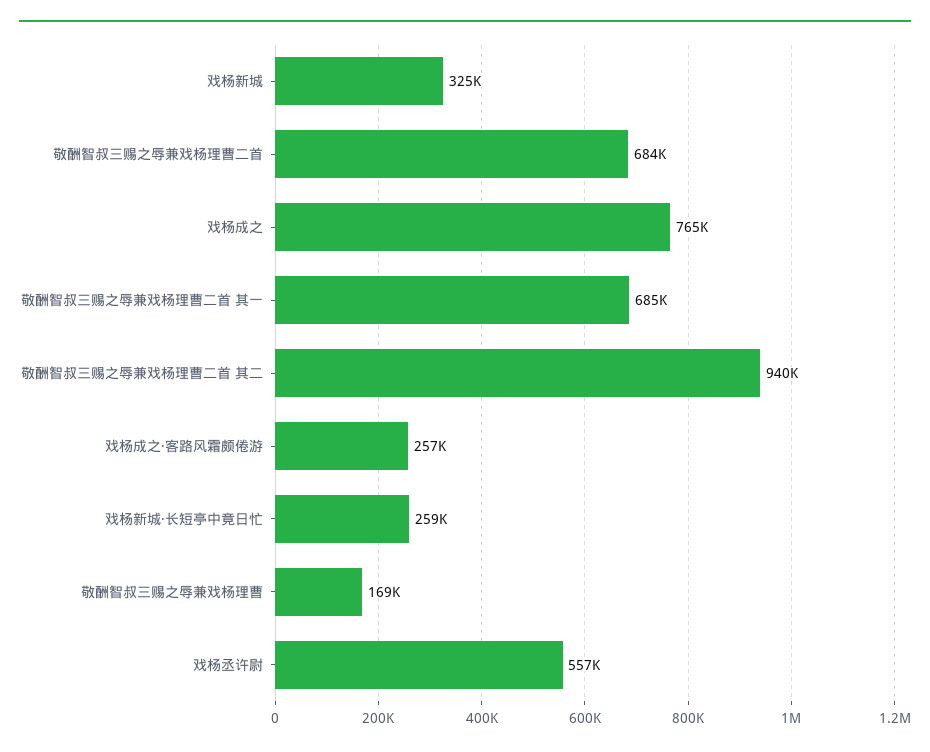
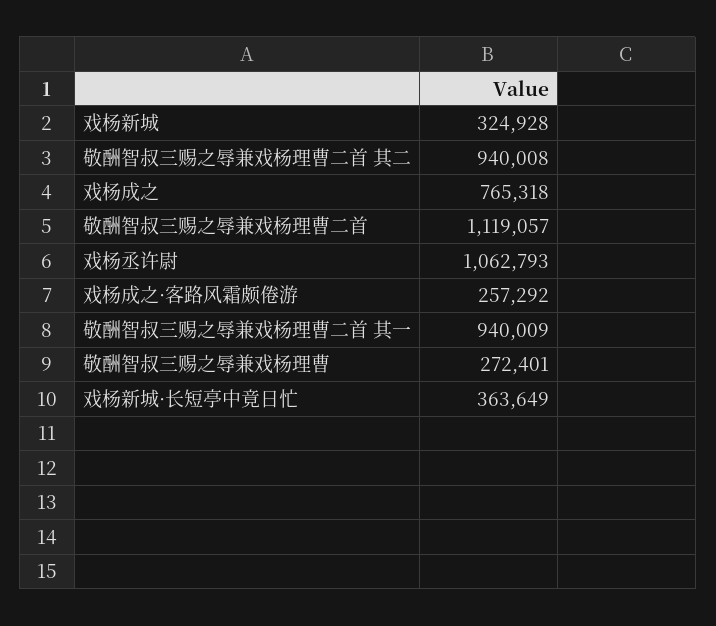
敬酬智叔三赐之辱兼戏杨理曹二首: 684000 -> 1119057
敬酬智叔三赐之辱兼戏杨理曹二首 其一: 685000 -> 940009
戏杨新城·长短亭中竟日忙: 259000 -> 363649
敬酬智叔三赐之辱兼戏杨理曹: 169000 -> 272401
戏杨丞许尉: 557000 -> 1062793

